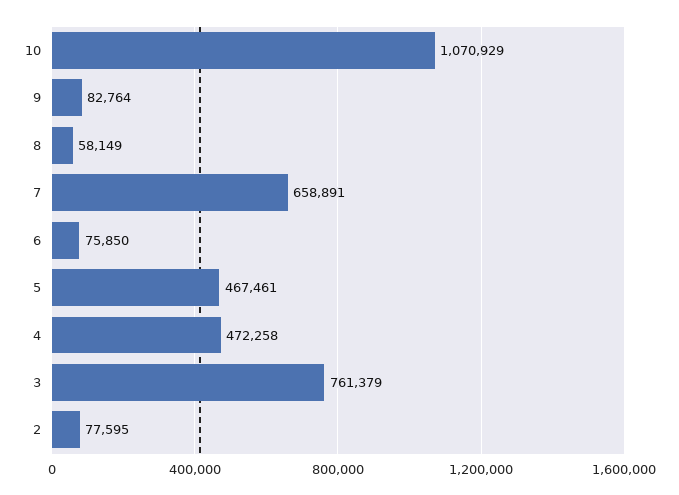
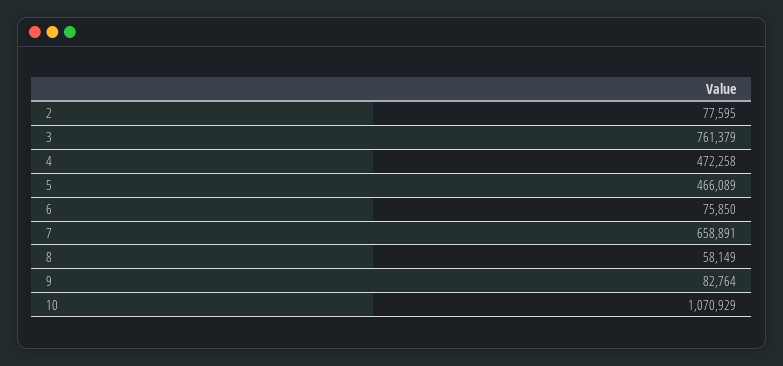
5: 467461 -> 466089

